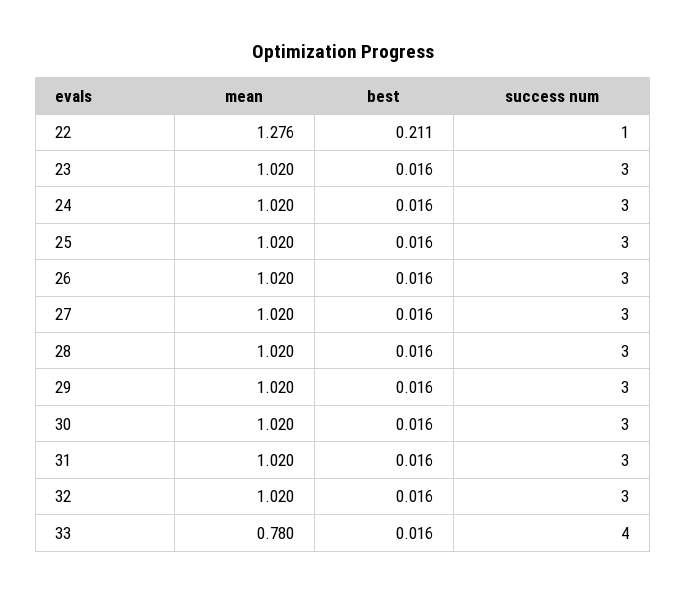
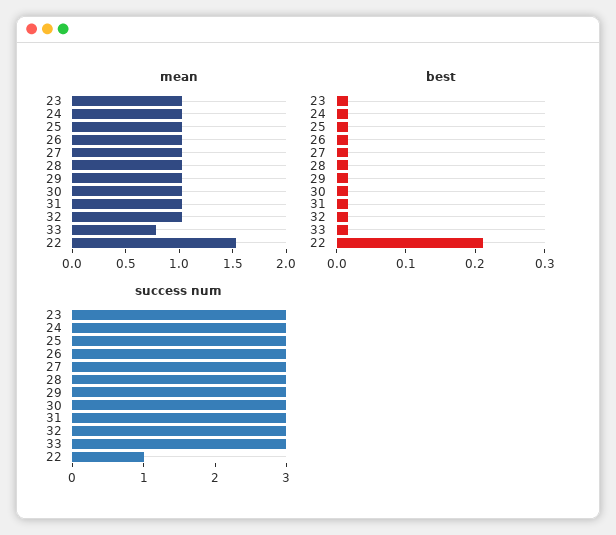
mean, 22: 1.276 -> 1.5
success num, 33: 4 -> 3

